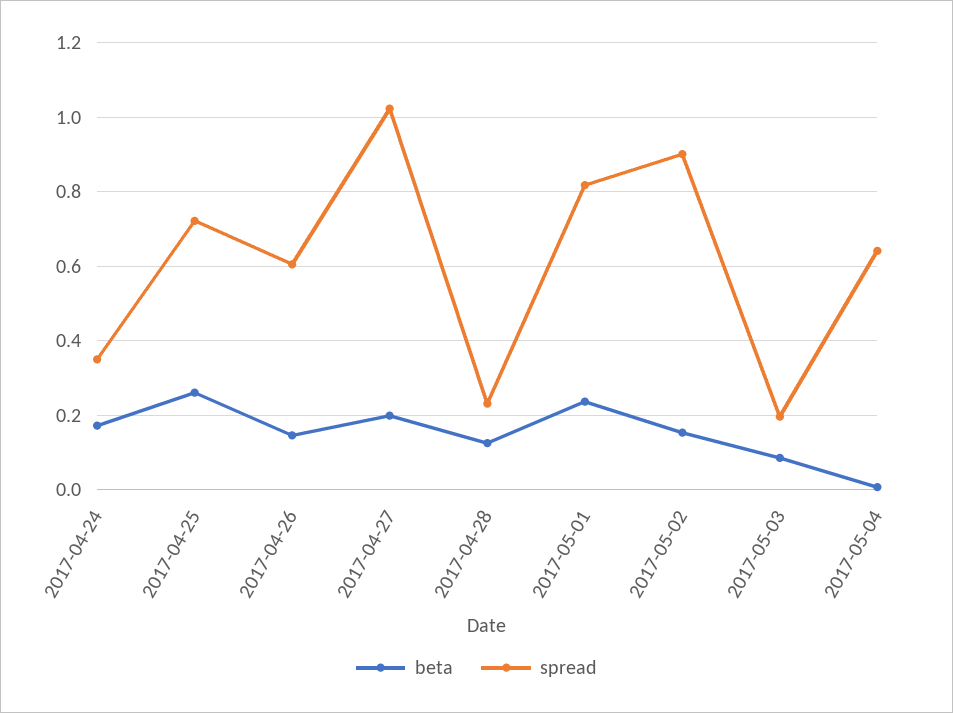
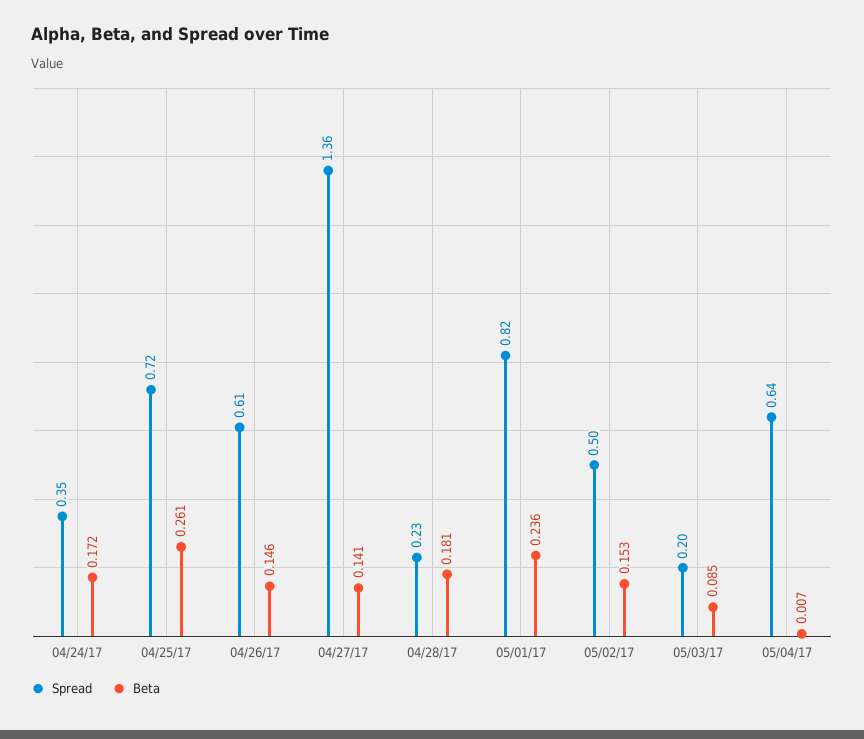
beta, 2017-04-27: 0.2 -> 0.141
spread, 2017-04-27: 1.02 -> 1.36
beta, 2017-04-28: 0.12 -> 0.181
spread, 2017-05-02: 0.9 -> 0.5

